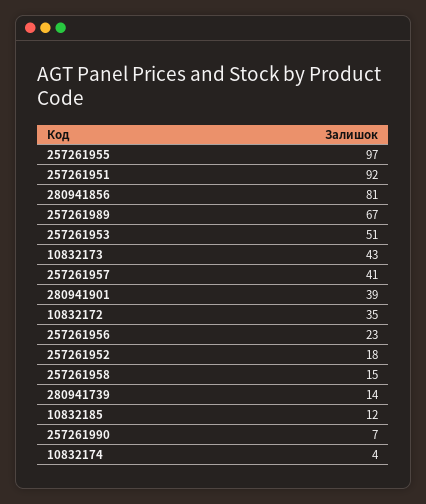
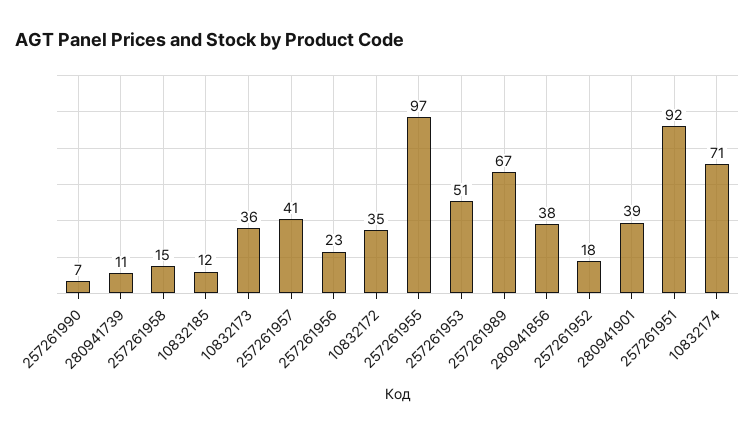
280941856: 81 -> 38
10832173: 43 -> 36
280941739: 14 -> 11
10832174: 4 -> 71

